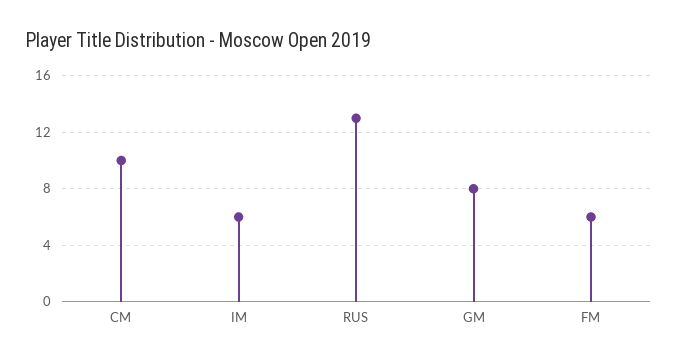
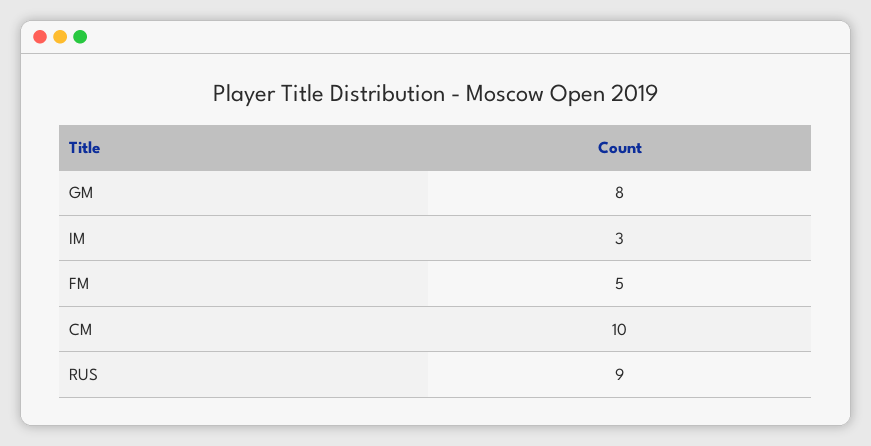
IM: 6 -> 3
RUS: 13 -> 9
FM: 6 -> 5

